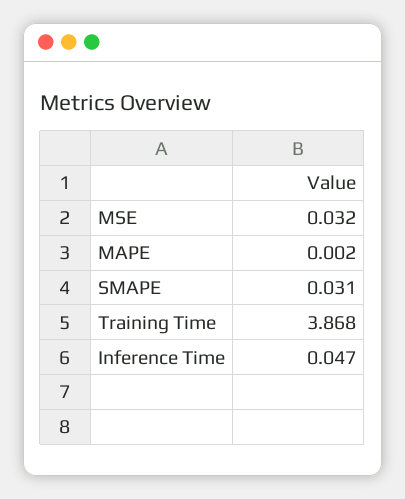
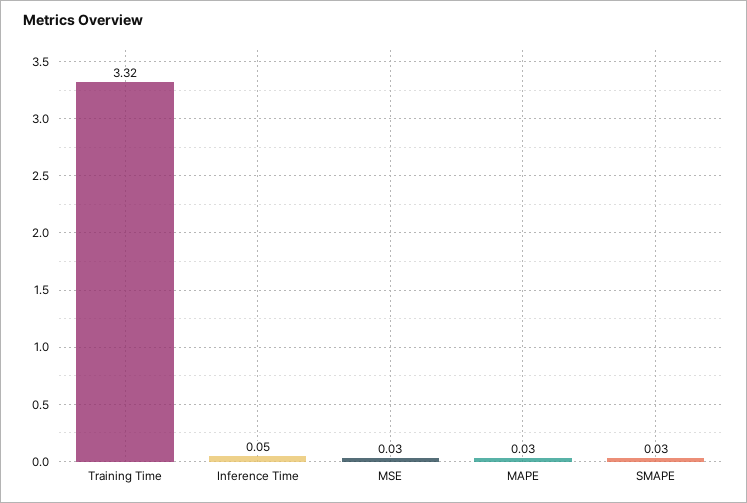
MAPE: 0.002 -> 0.03
Training Time: 3.868 -> 3.32

